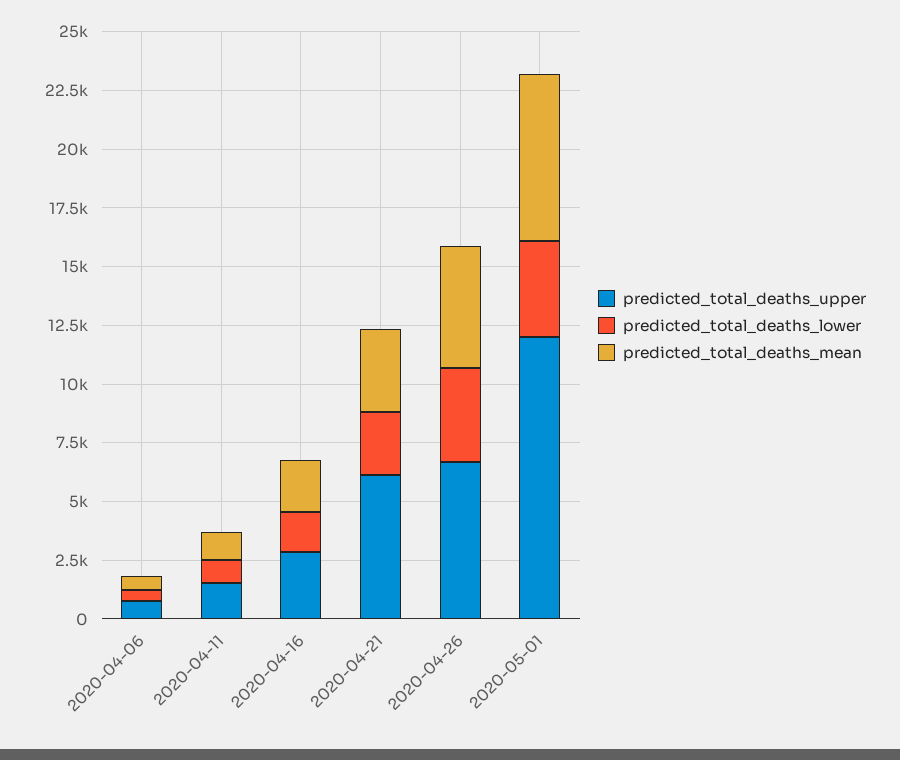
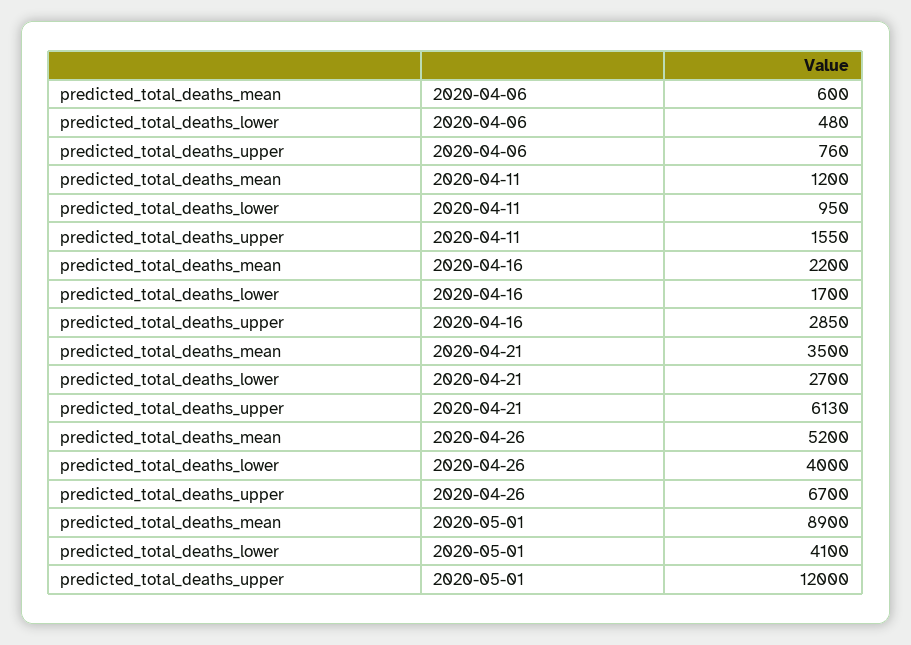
predicted_total_deaths_mean, 2020-05-01: 7000 -> 8900

